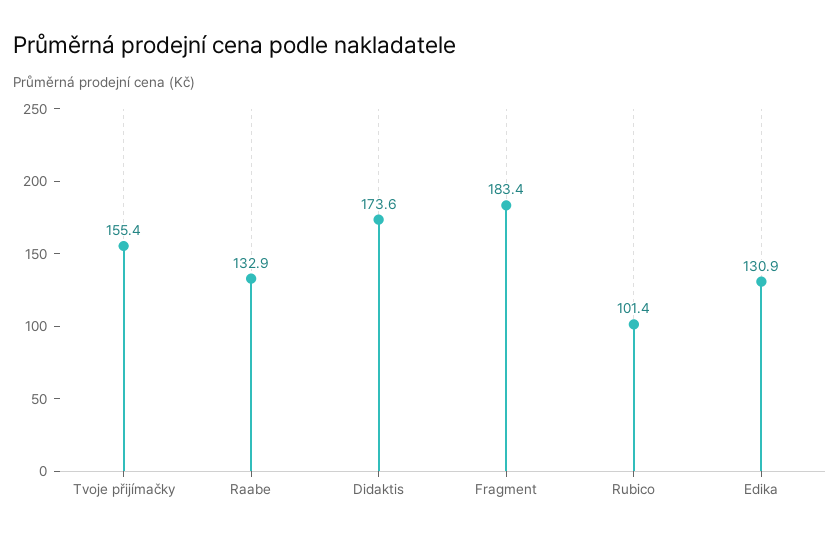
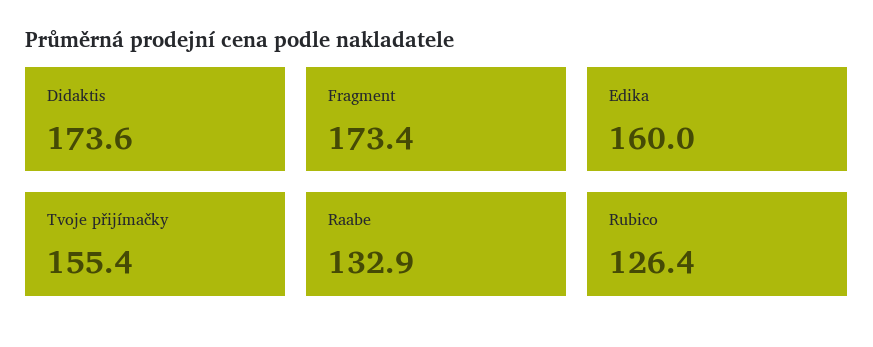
Fragment: 183.4 -> 173.4
Rubico: 101.4 -> 126.4
Edika: 130.9 -> 160

